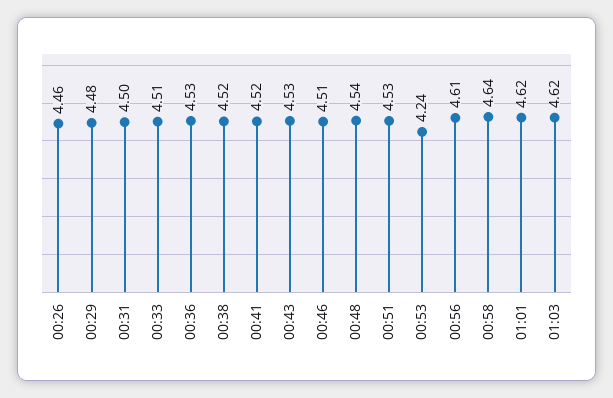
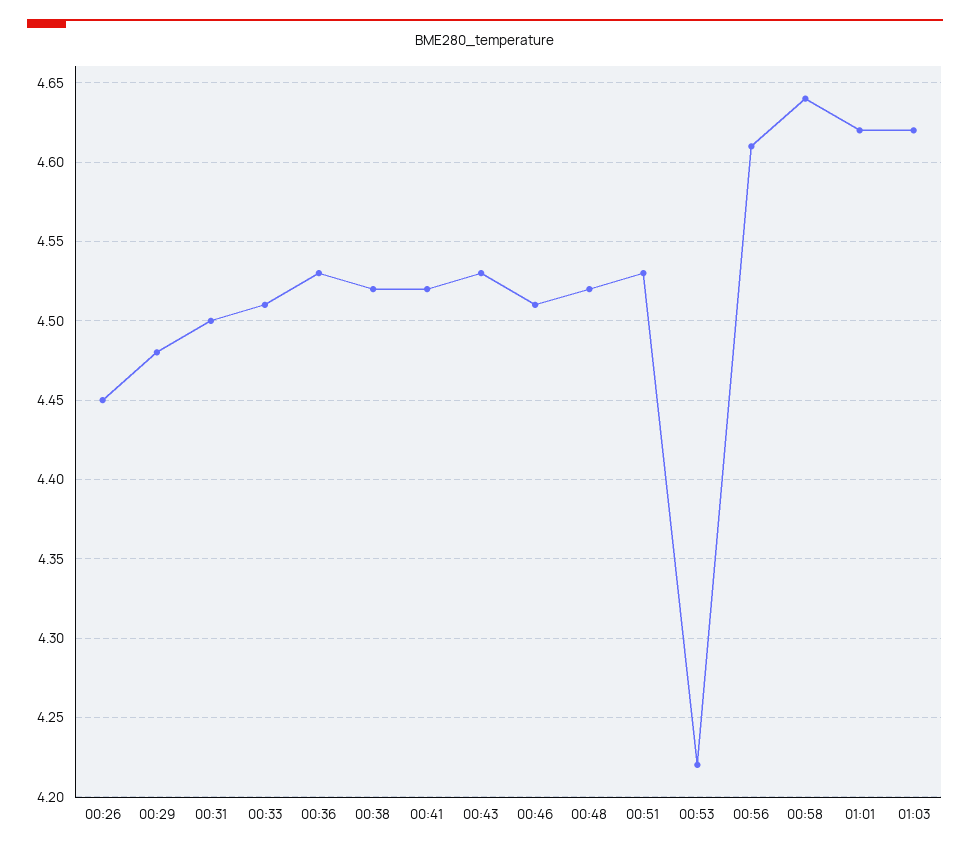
00:26: 4.46 -> 4.45
00:48: 4.54 -> 4.52
00:53: 4.24 -> 4.22

